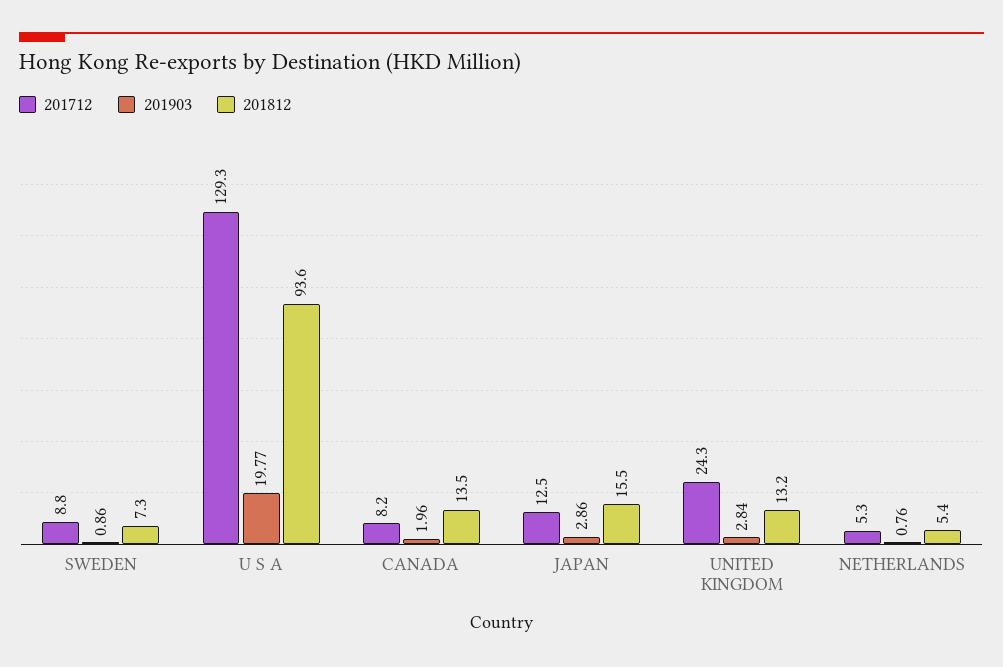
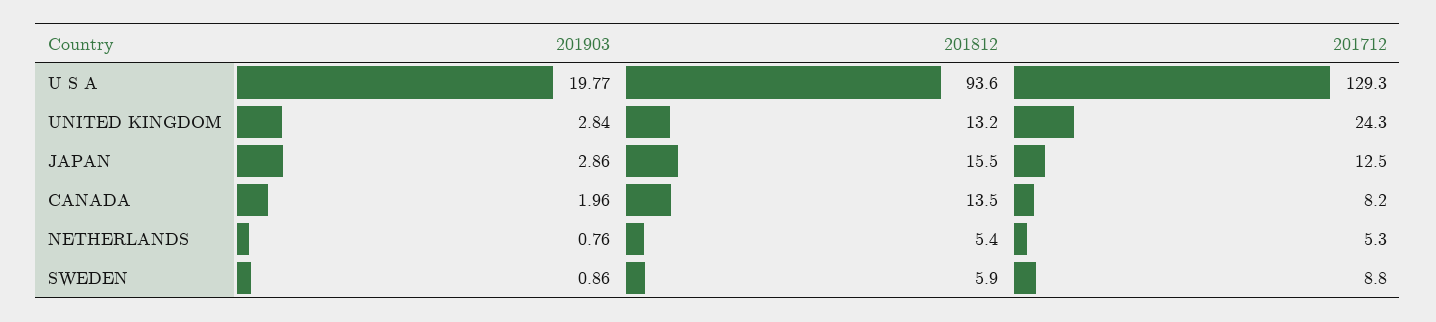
201812, SWEDEN: 7.3 -> 5.9

